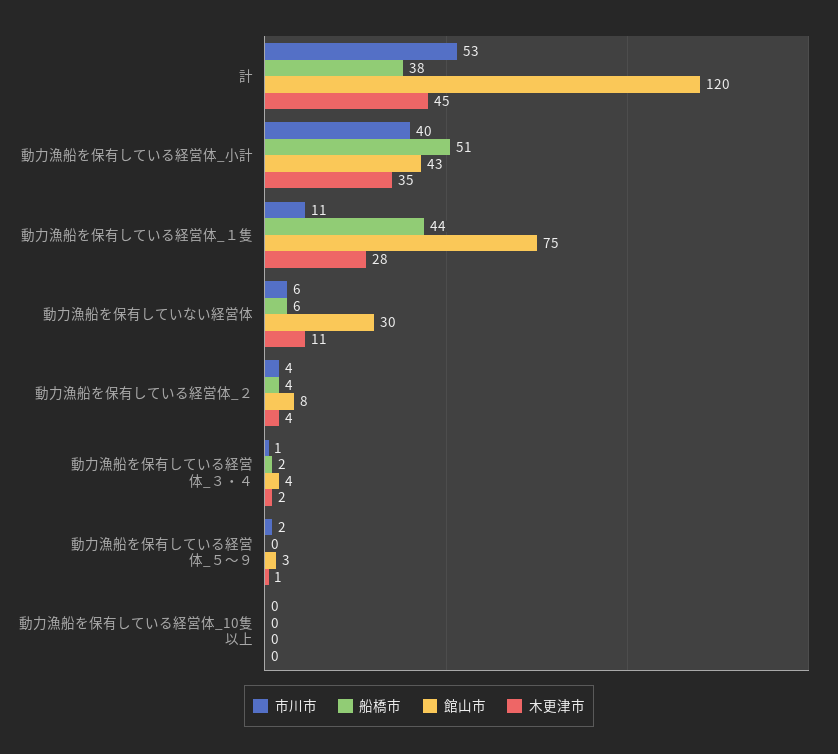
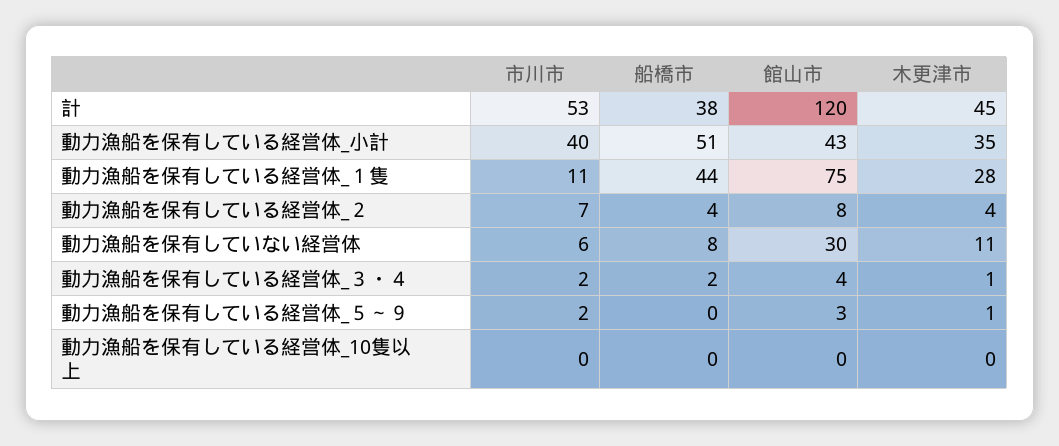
船橋市, 動力漁船を保有していない経営体: 6 -> 8
市川市, 動力漁船を保有している経営体_２: 4 -> 7
市川市, 動力漁船を保有している経営体_３・４: 1 -> 2
木更津市, 動力漁船を保有している経営体_３・４: 2 -> 1

